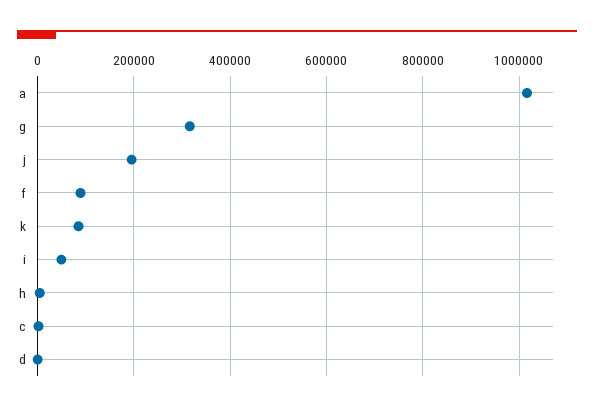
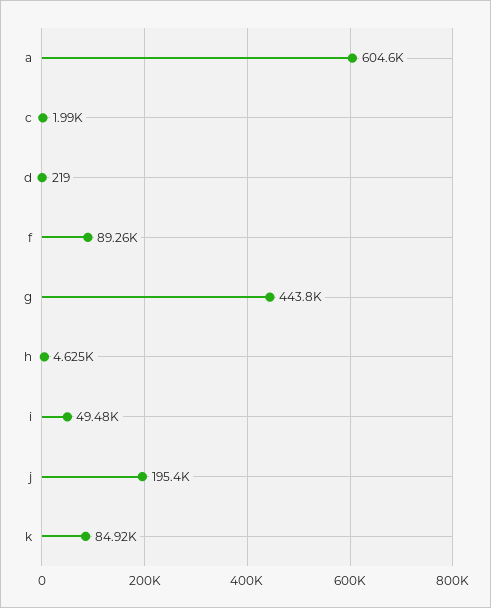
a: 1020000 -> 604600
g: 320000 -> 443800

